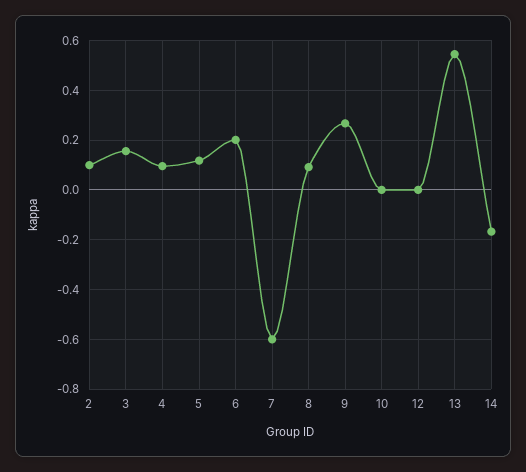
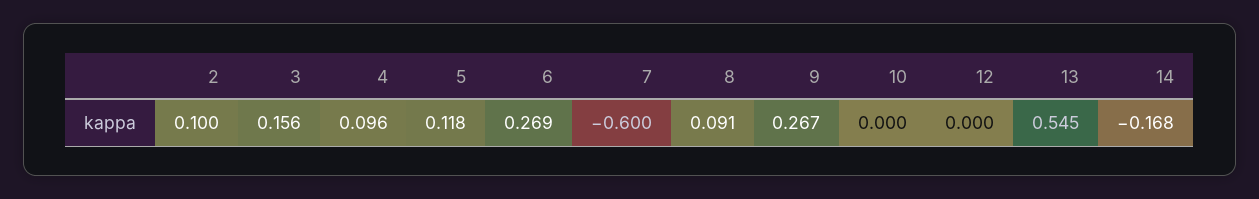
6: 0.2 -> 0.269

